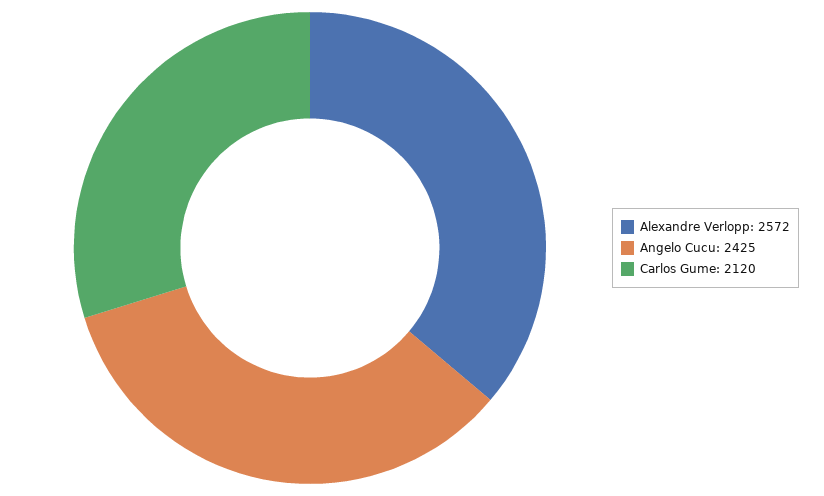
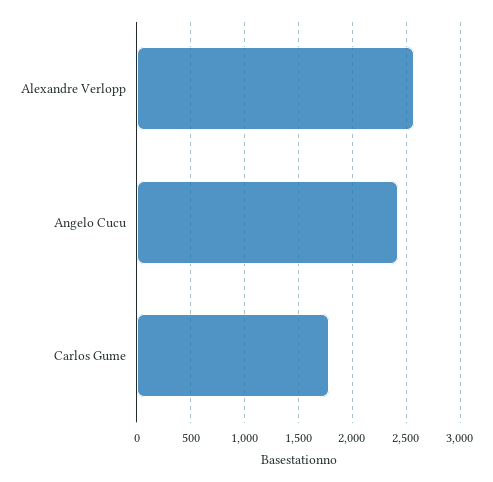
Carlos Gume: 2120 -> 1800

